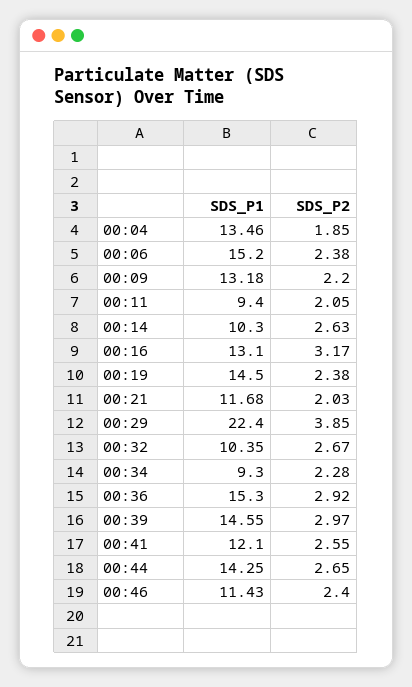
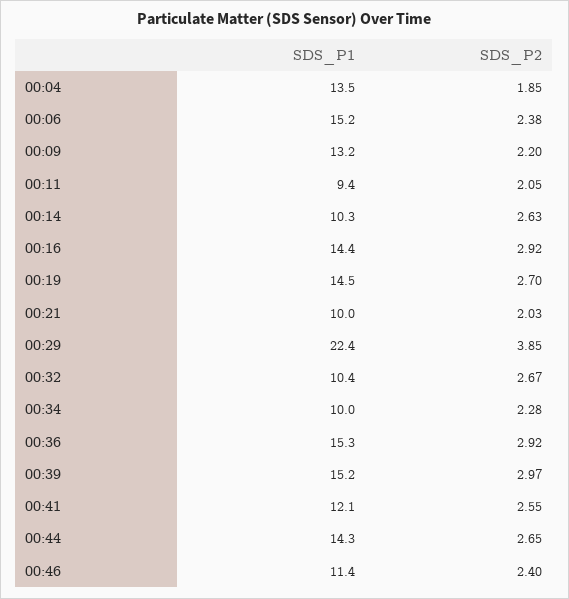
SDS_P1, 00:16: 13.1 -> 14.4
SDS_P2, 00:16: 3.17 -> 2.92
SDS_P2, 00:19: 2.38 -> 2.7
SDS_P1, 00:21: 11.68 -> 10
SDS_P1, 00:34: 9.3 -> 10
SDS_P1, 00:39: 14.55 -> 15.2

